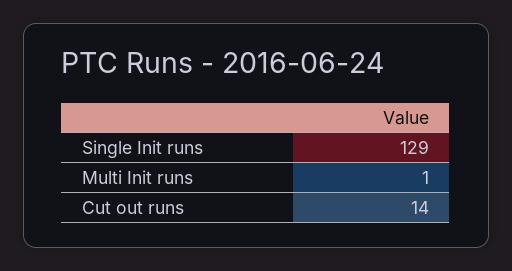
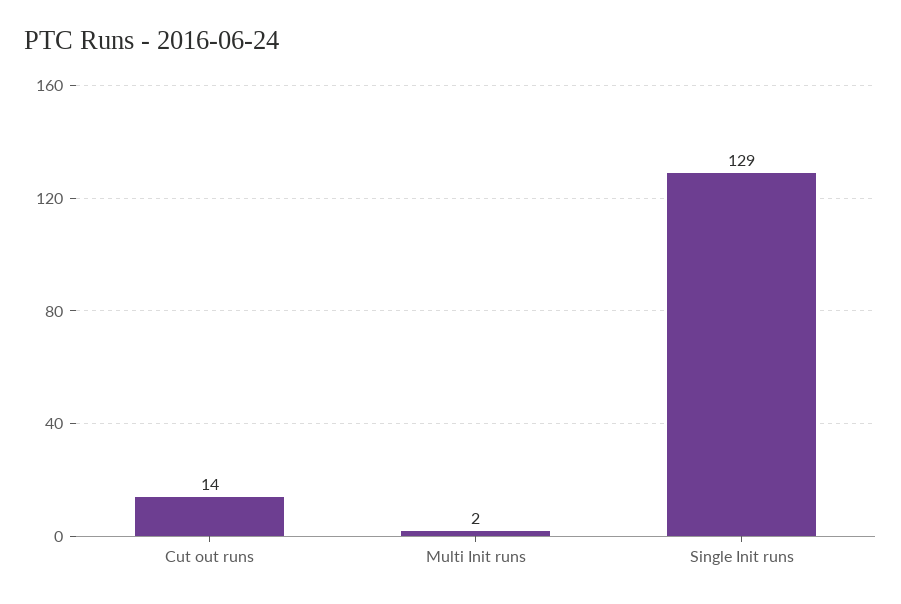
Multi Init runs: 1 -> 2

